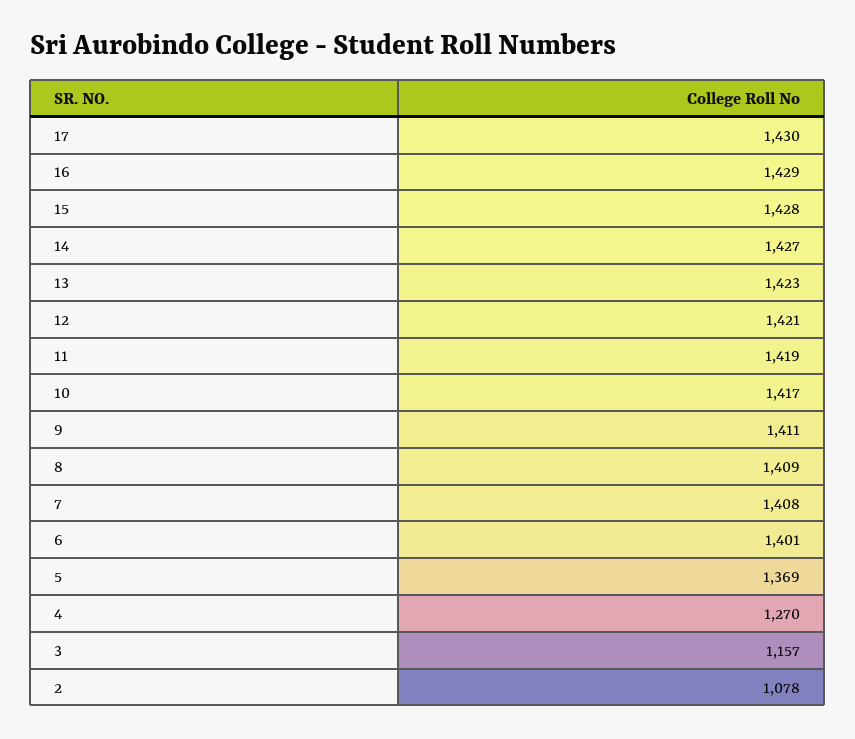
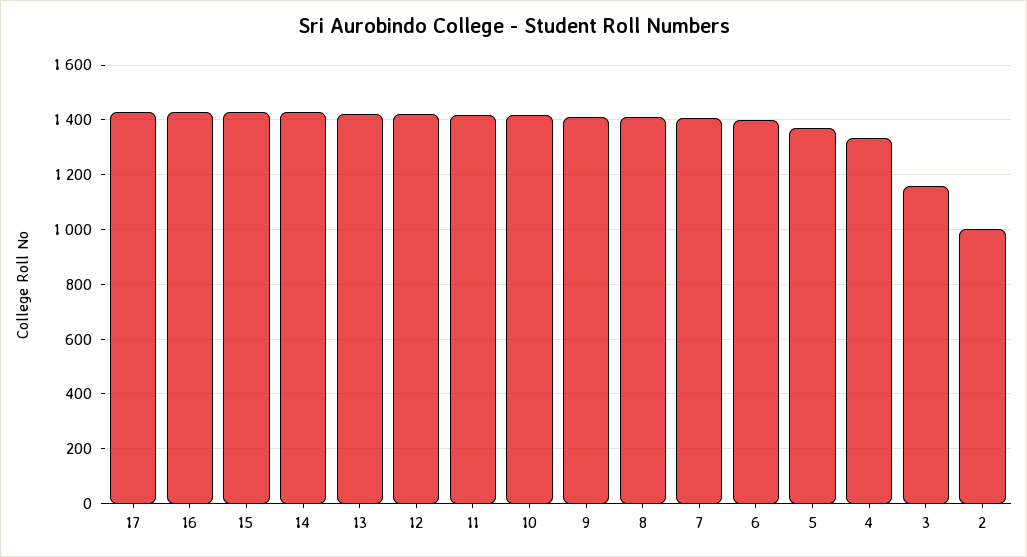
4: 1270 -> 1325
2: 1078 -> 1000

